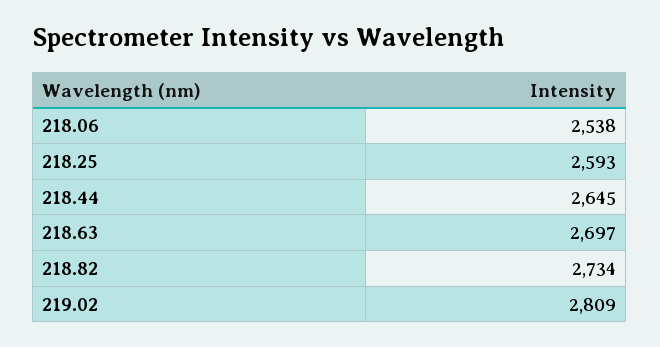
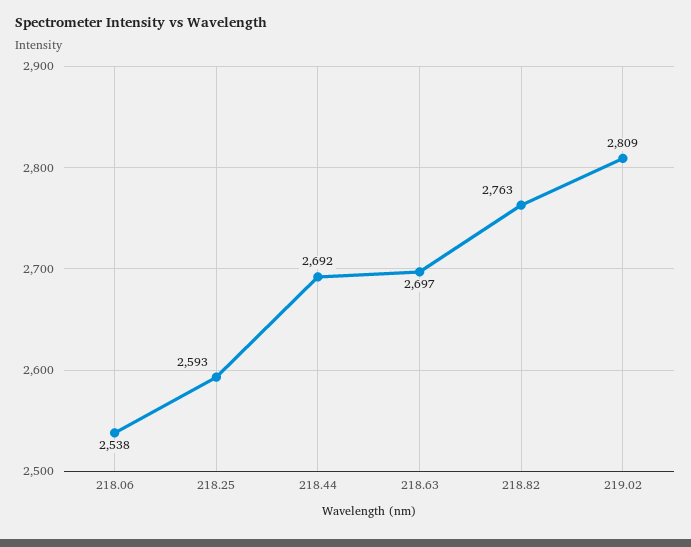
218.44: 2645 -> 2692
218.82: 2734 -> 2763

